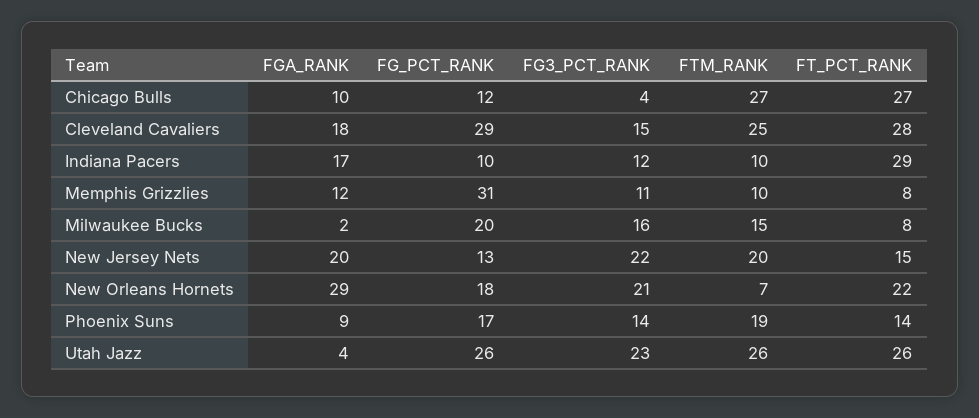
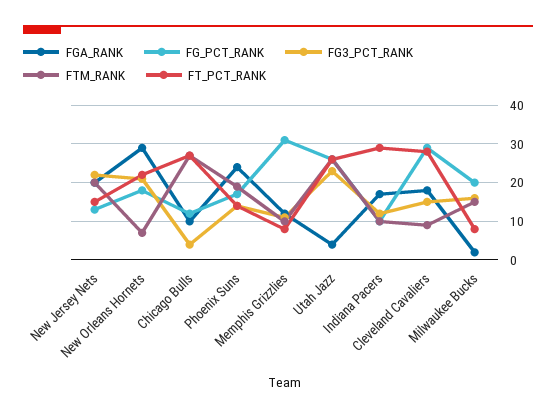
FTM_RANK, Cleveland Cavaliers: 25 -> 10
FGA_RANK, Phoenix Suns: 9 -> 25

